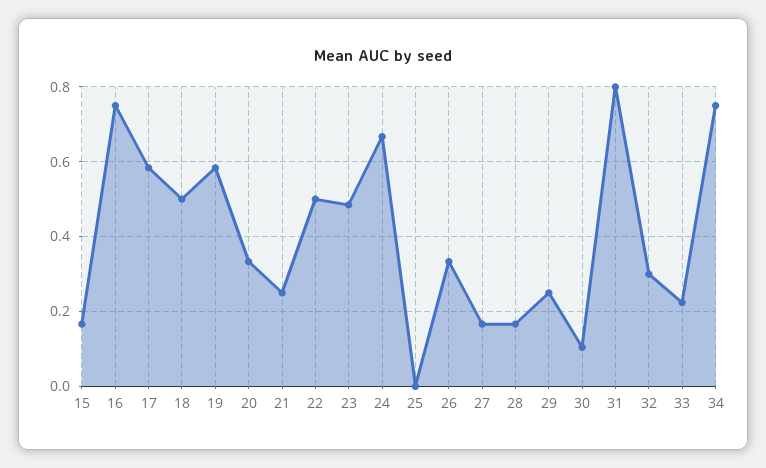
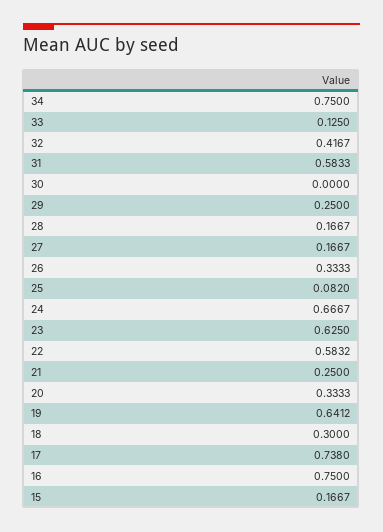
17: 0.58 -> 0.738
18: 0.5 -> 0.3
19: 0.58 -> 0.6412
22: 0.5 -> 0.5832
23: 0.48 -> 0.625
25: 0 -> 0.082
30: 0.1 -> 0
31: 0.8 -> 0.5833
32: 0.3 -> 0.4167
33: 0.22 -> 0.125

